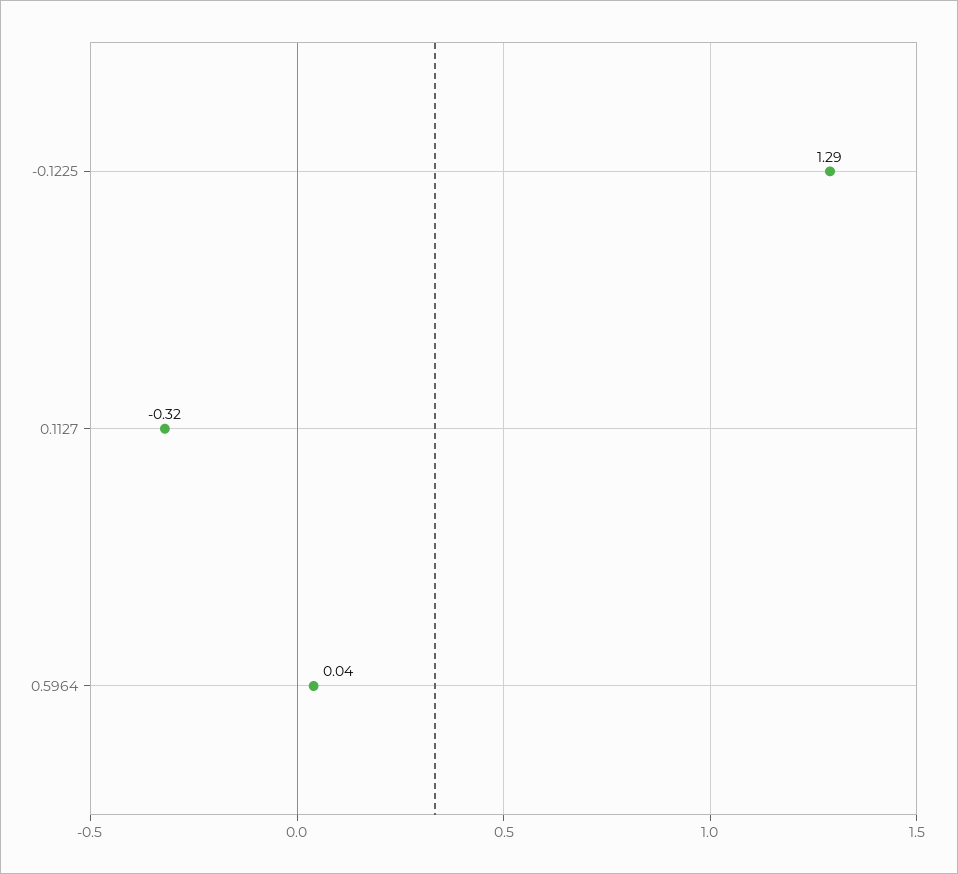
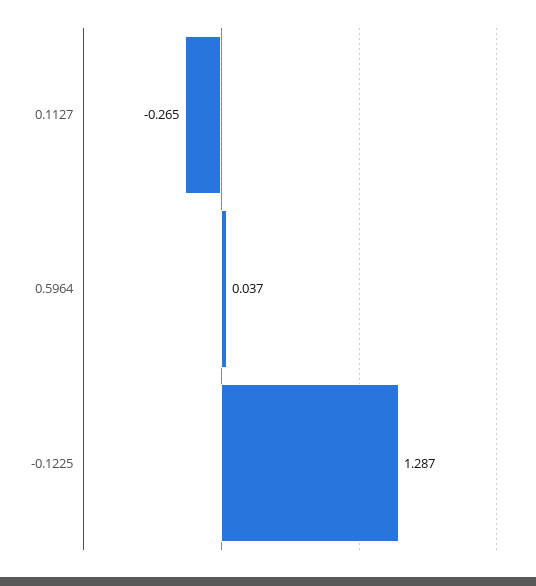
0.1127: -0.32 -> -0.265

